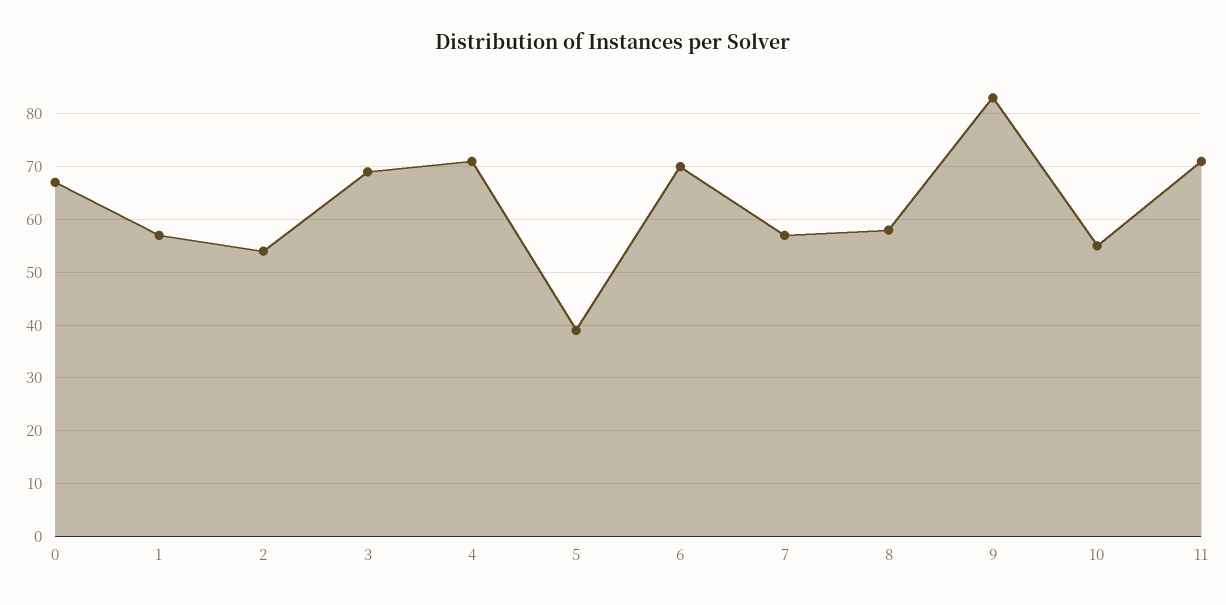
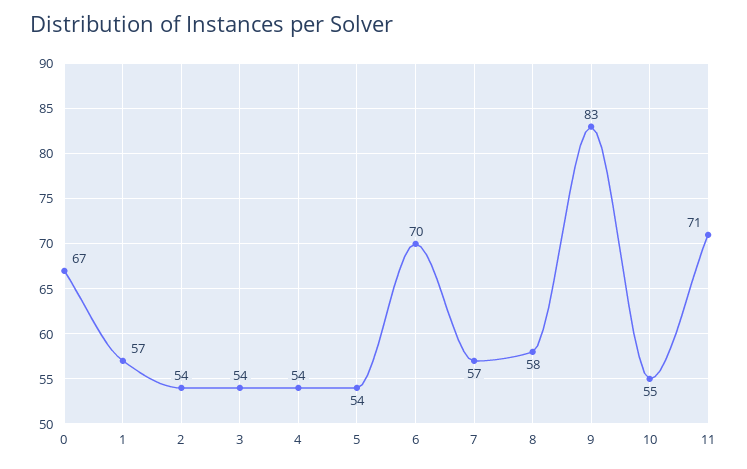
3: 70 -> 54
4: 70 -> 54
5: 40 -> 54

